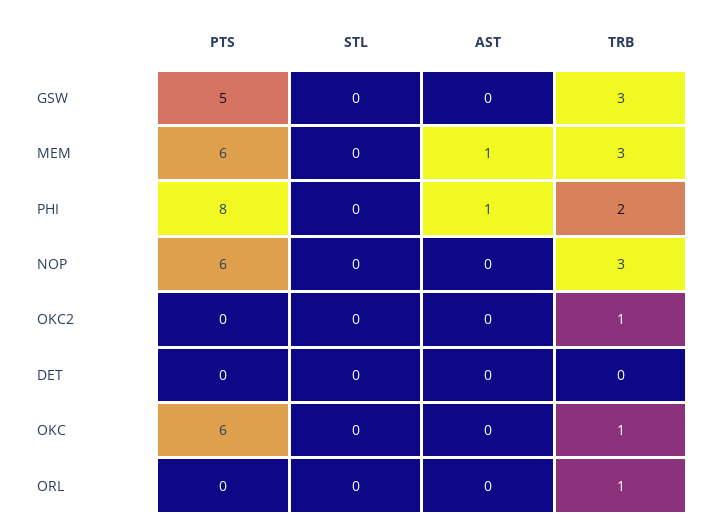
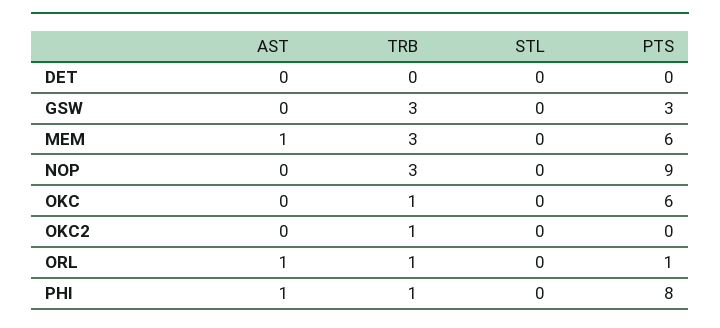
PTS, GSW: 5 -> 3
TRB, PHI: 2 -> 1
PTS, NOP: 6 -> 9
PTS, ORL: 0 -> 1
AST, ORL: 0 -> 1

